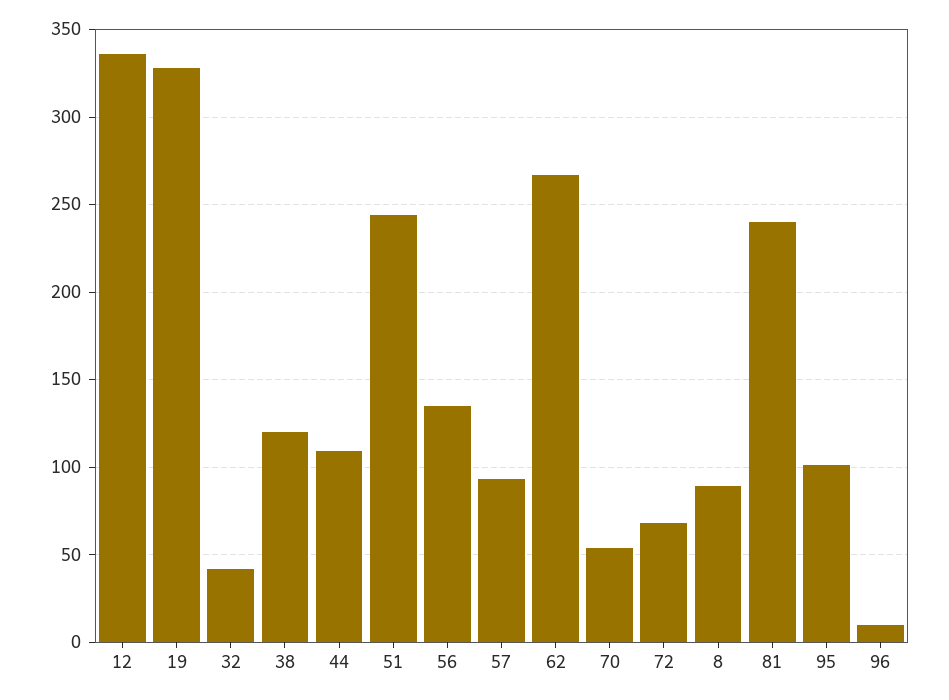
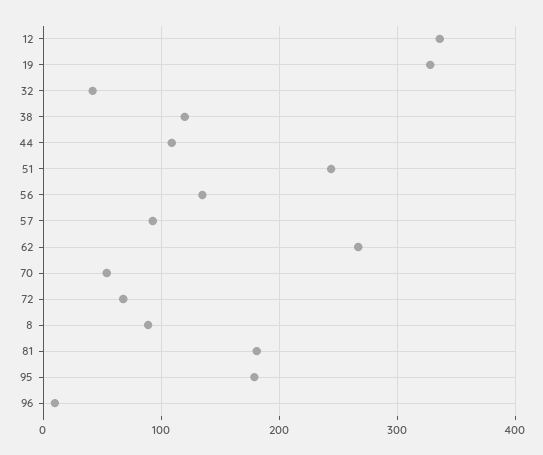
81: 240 -> 180
95: 100 -> 180

